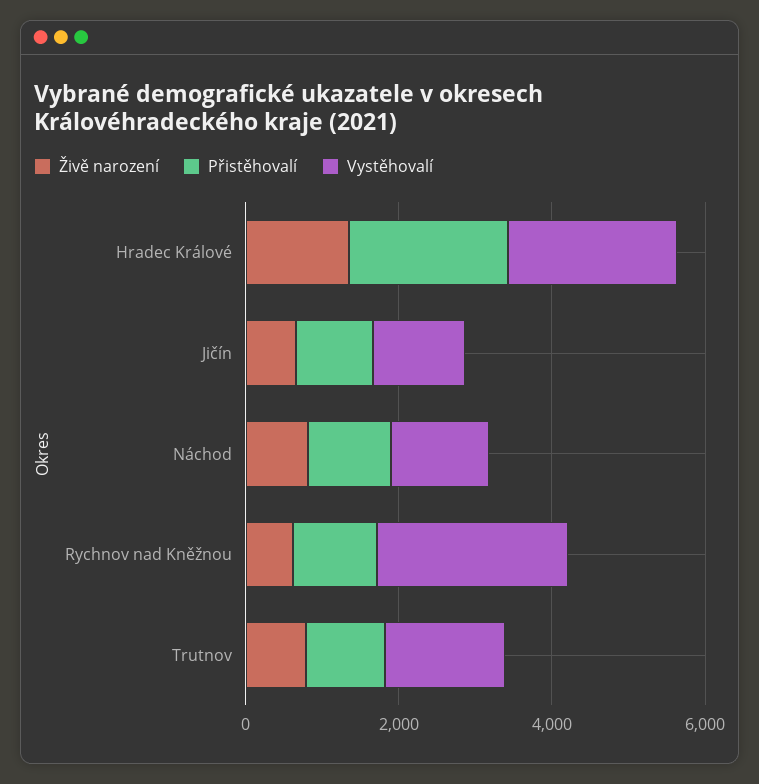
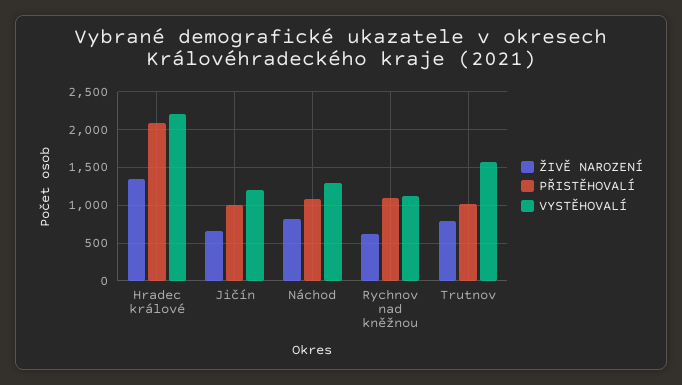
Vystěhovalí, Rychnov nad Kněžnou: 2500 -> 1100

